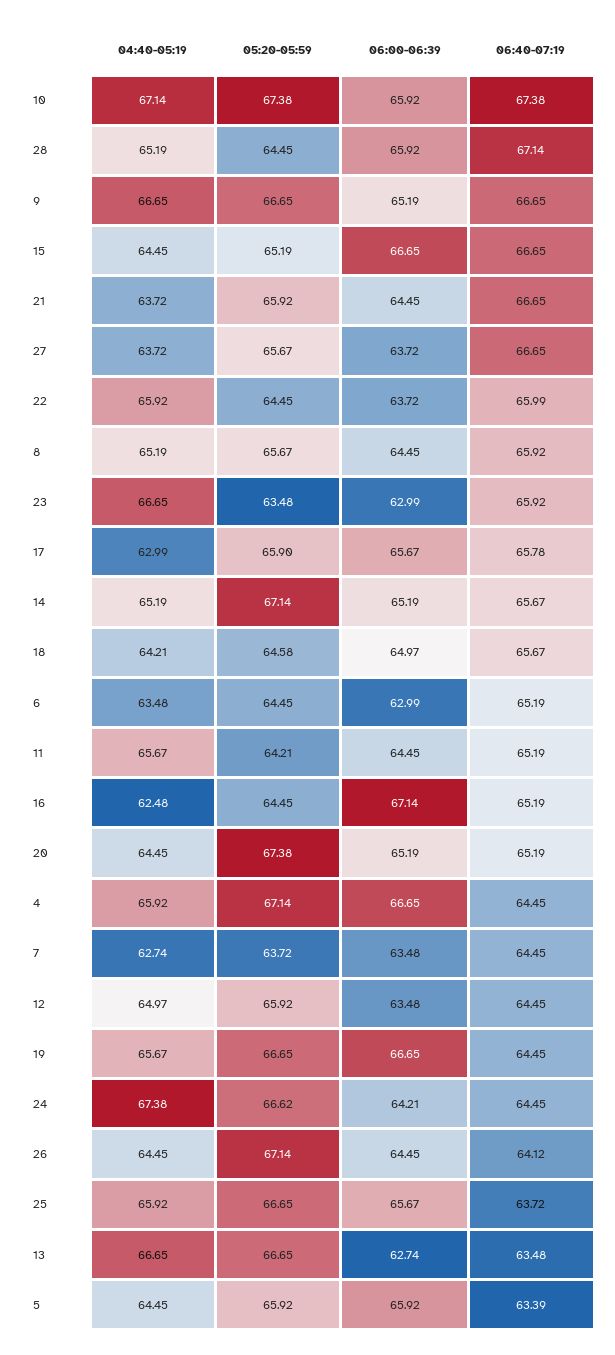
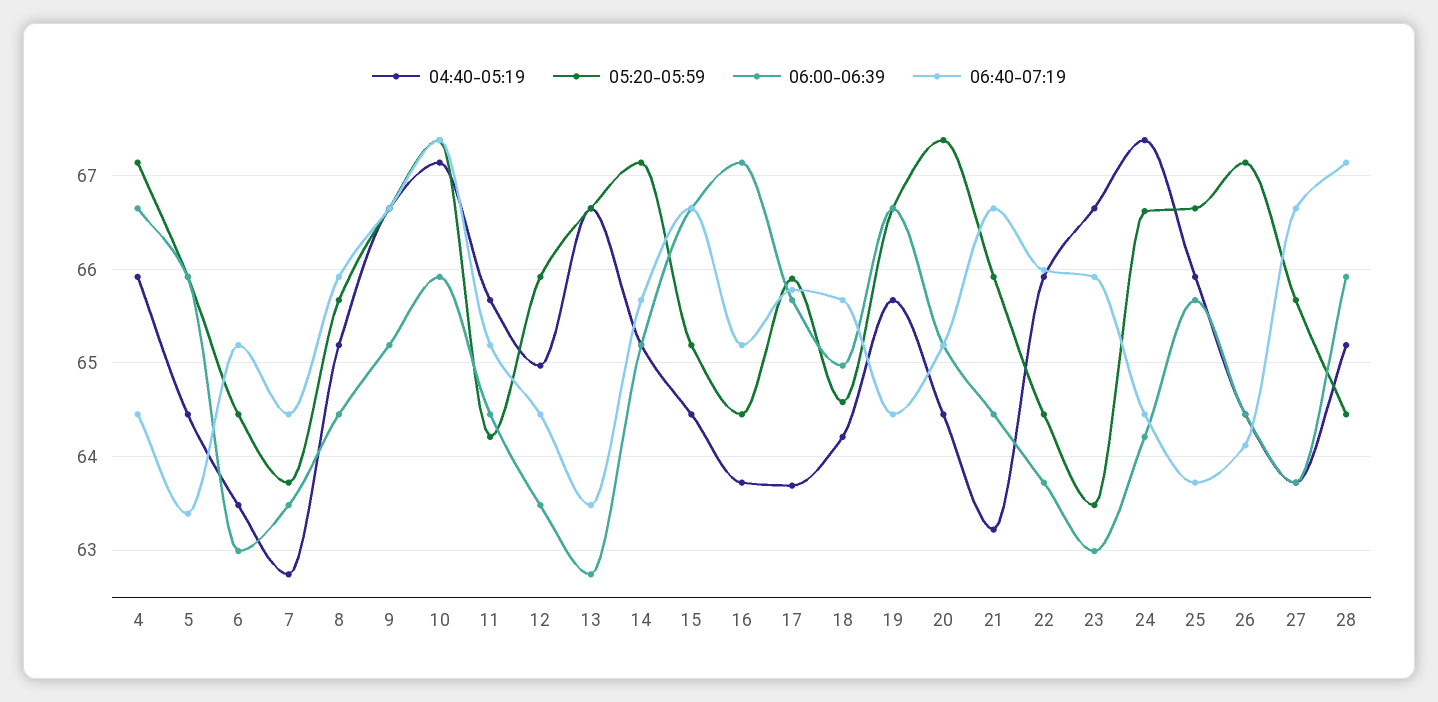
04:40-05:19, 21: 63.72 -> 63.2
04:40-05:19, 17: 62.99 -> 63.7
04:40-05:19, 16: 62.48 -> 63.7

